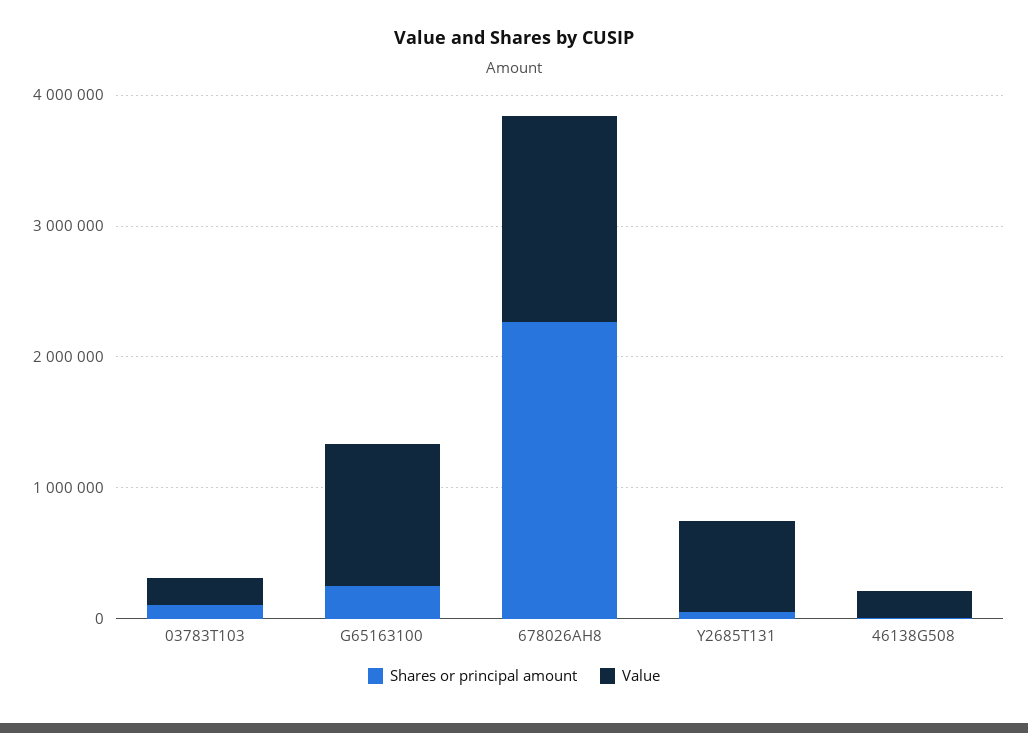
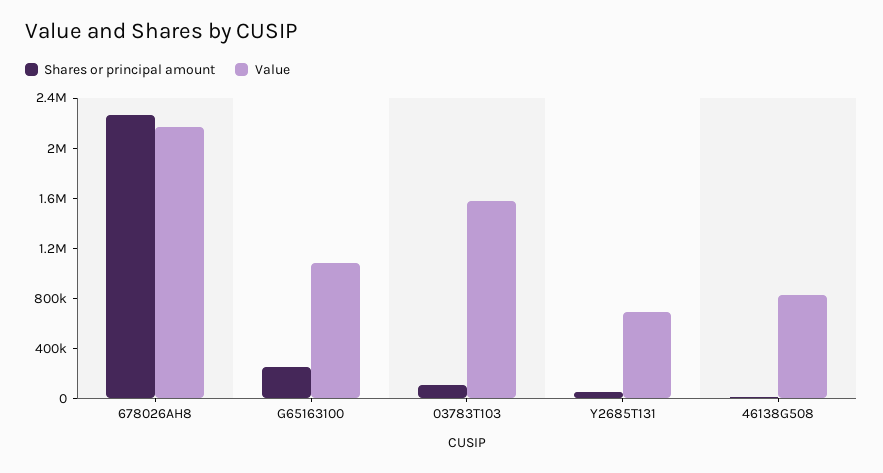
Value, 03783T103: 200000 -> 1600000
Value, 678026AH8: 1600000 -> 2200000
Value, 46138G508: 200000 -> 800000

